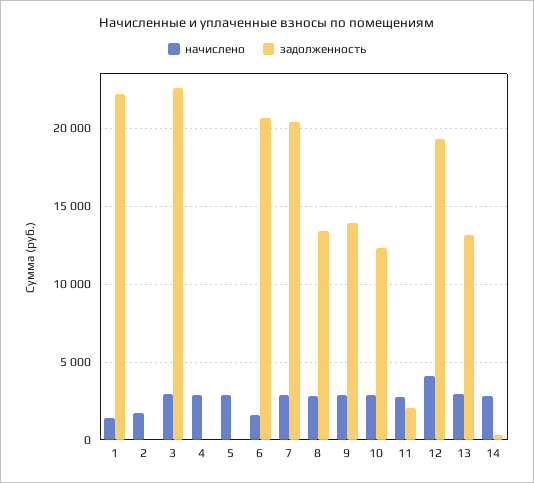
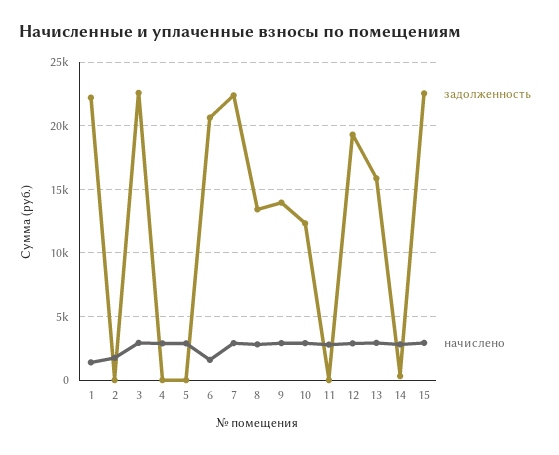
задолженность, 7: 20500 -> 22500
задолженность, 11: 2000 -> 0
начислено, 12: 4000 -> 3000
задолженность, 13: 13000 -> 16000
задолженность, 15: none -> 22500
начислено, 15: none -> 3000

